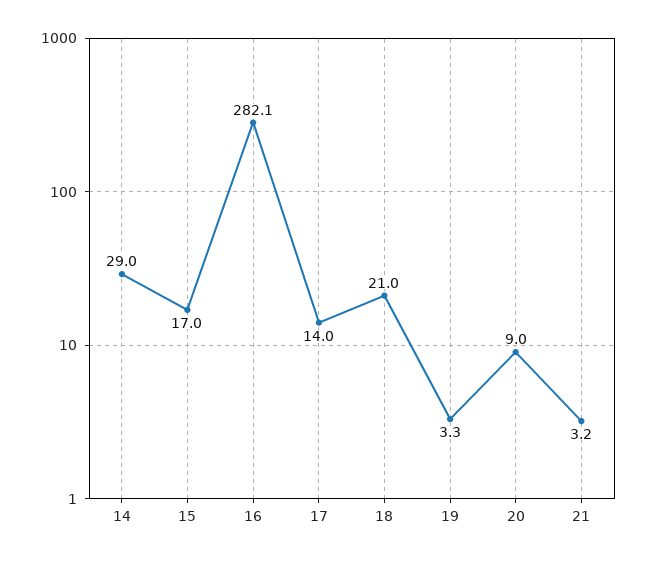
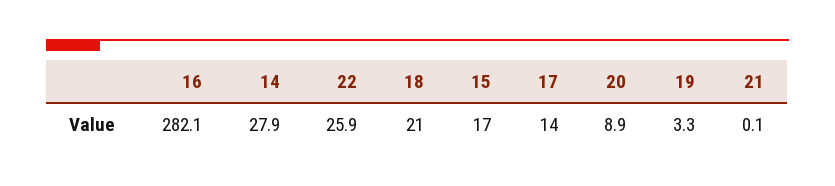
14: 29 -> 27.9
20: 9 -> 8.9
21: 3.2 -> 0.1
22: none -> 25.9

